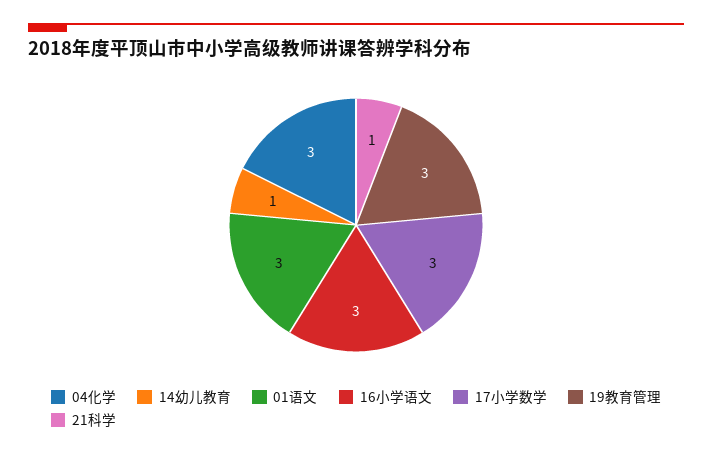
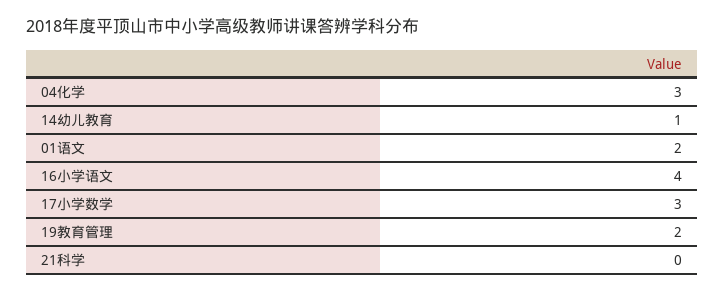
01语文: 3 -> 2
16小学语文: 3 -> 4
19教育管理: 3 -> 2
21科学: 1 -> 0

